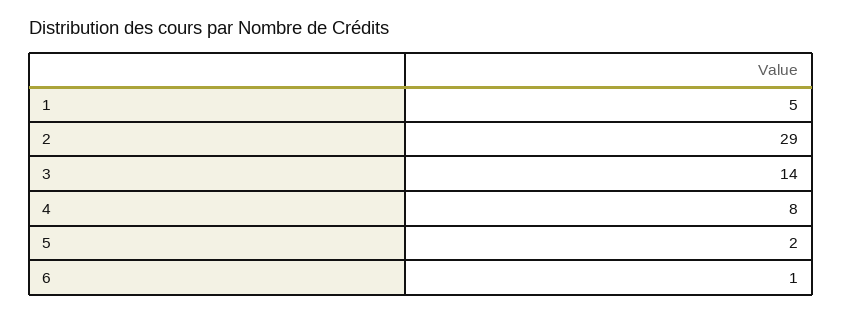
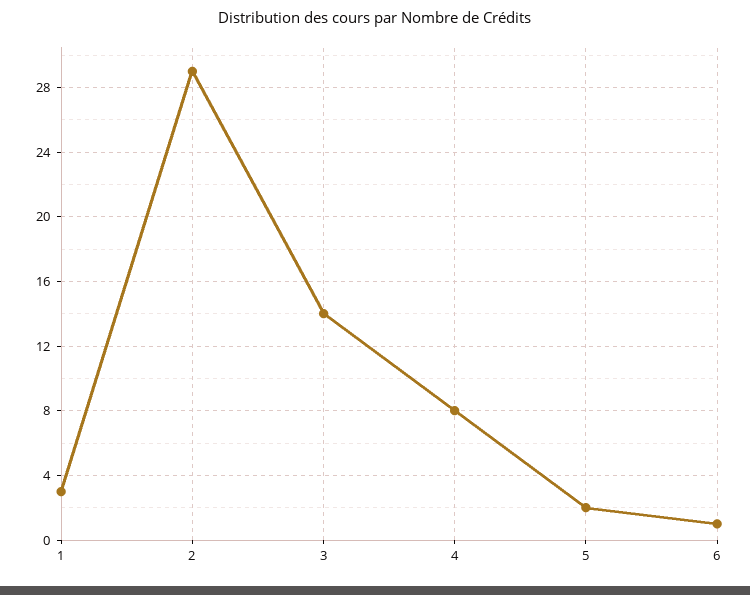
1: 5 -> 3

